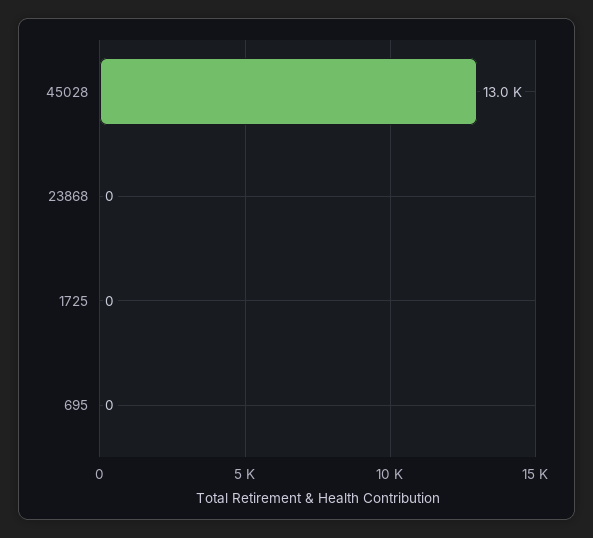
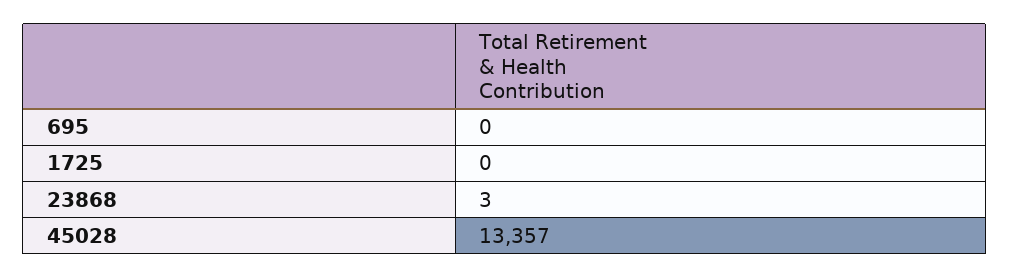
45028: 13000 -> 13357
23868: 0 -> 3

